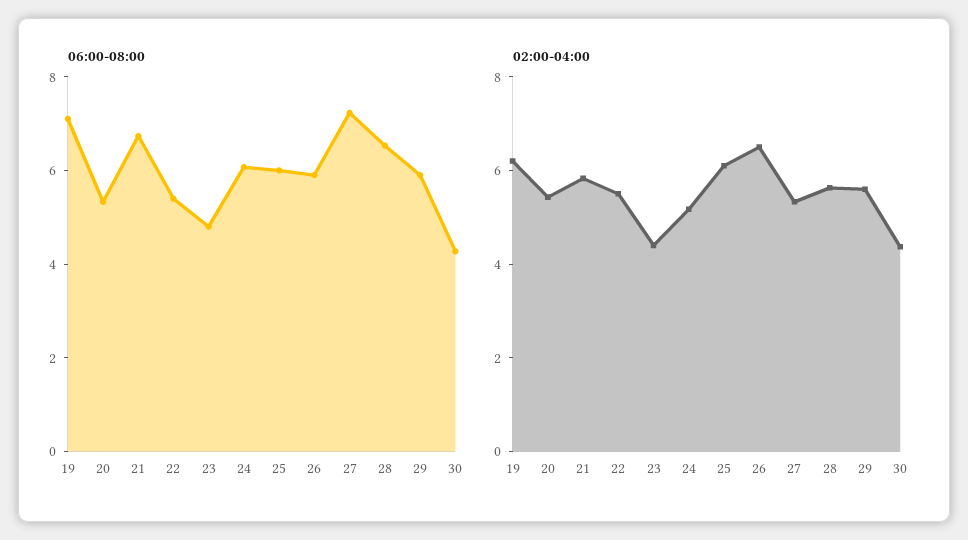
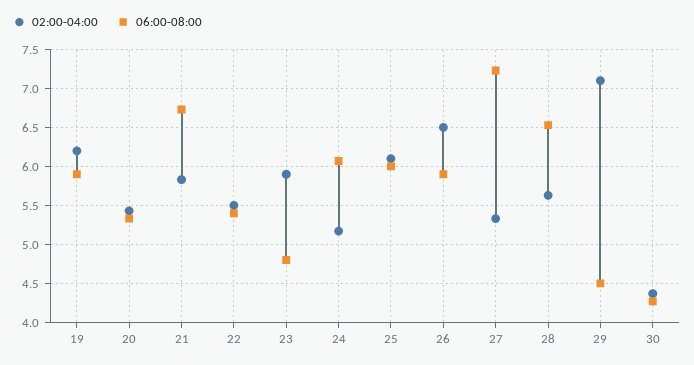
06:00-08:00, 19: 7 -> 5.9
06:00-08:00, 29: 6 -> 4.5
02:00-04:00, 23: 4.5 -> 5.9
02:00-04:00, 29: 5.5 -> 7.1

